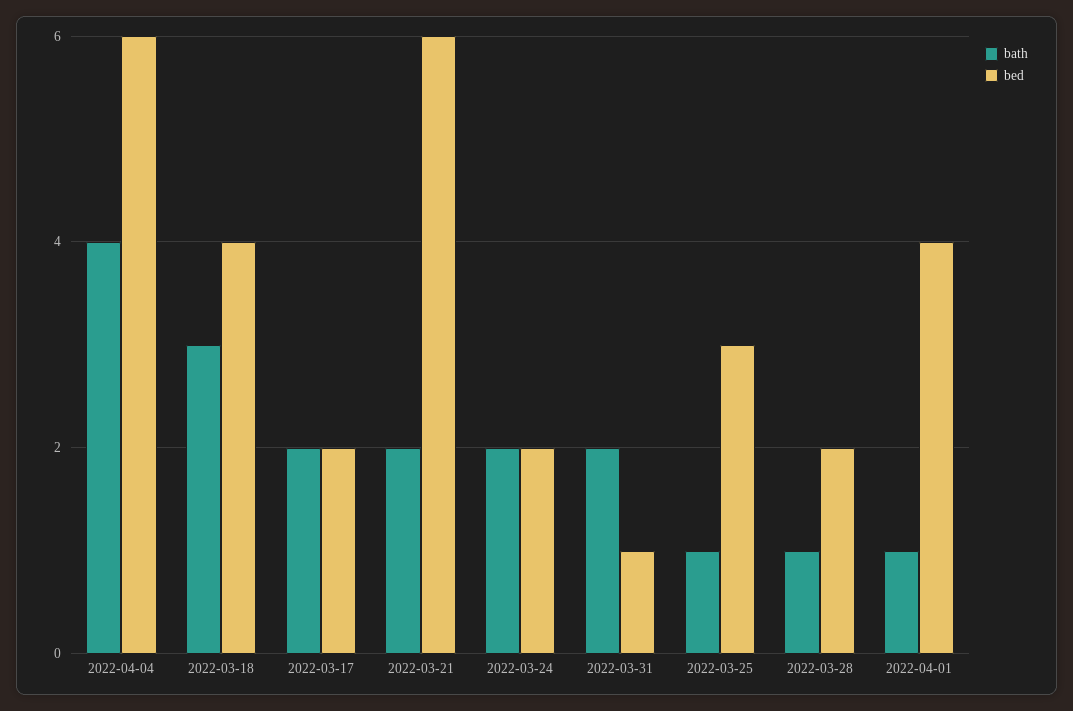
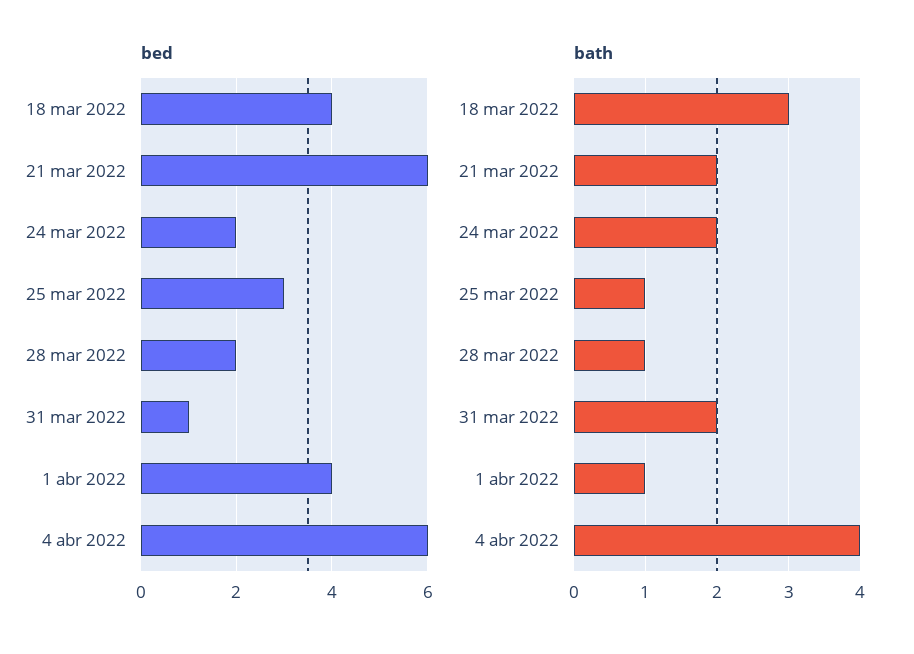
bath, 2022-03-17: 2 -> none
bed, 2022-03-17: 2 -> none

